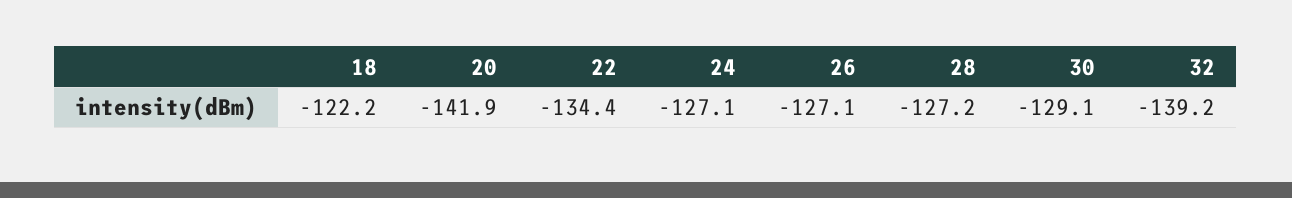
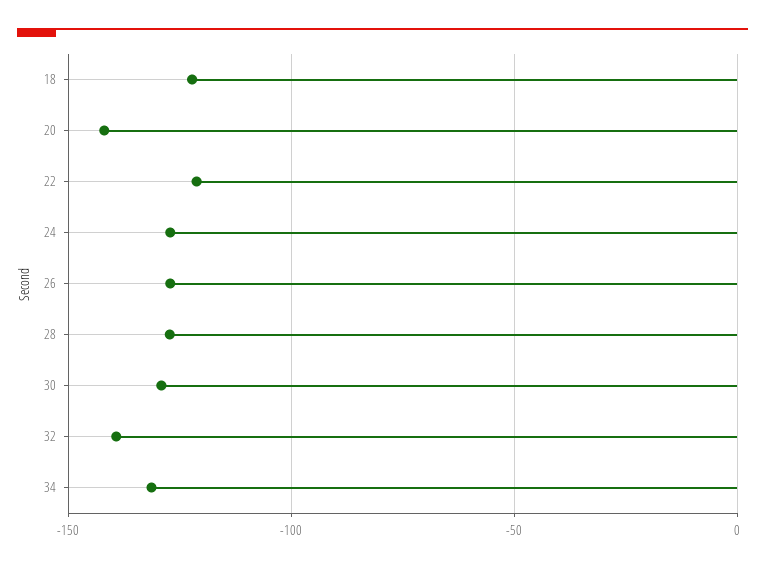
22: -134.4 -> -120
34: none -> -130

